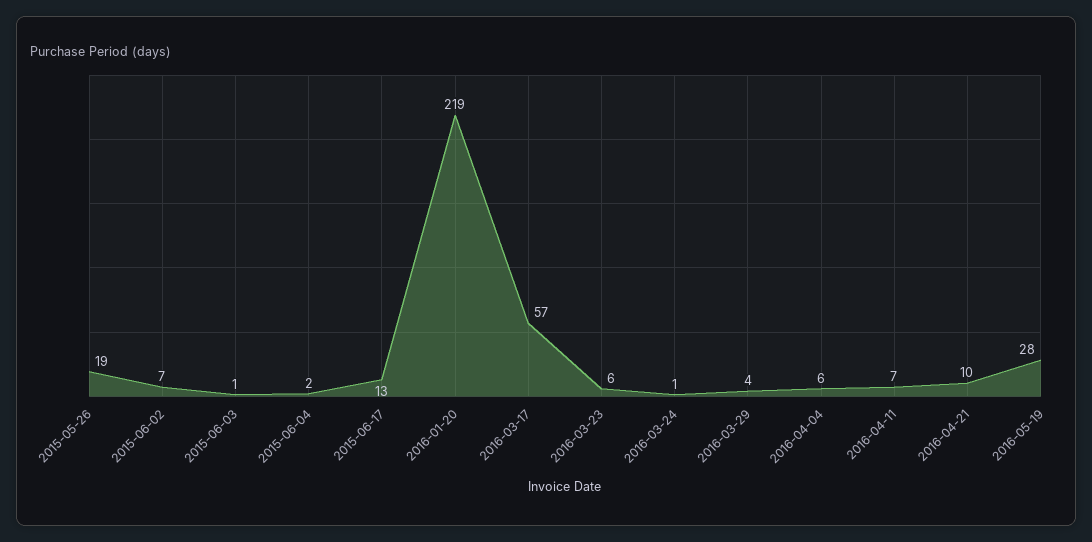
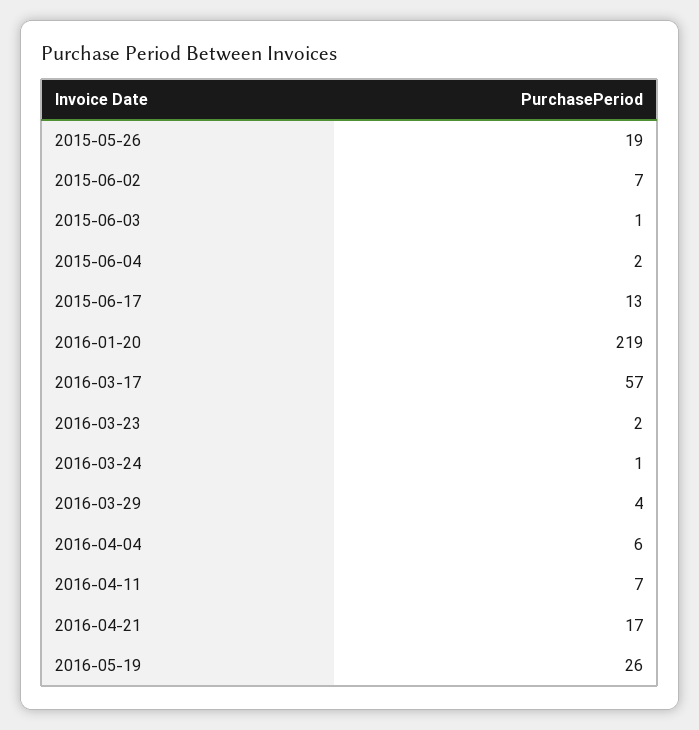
2016-03-23: 6 -> 2
2016-04-21: 10 -> 17
2016-05-19: 28 -> 26

